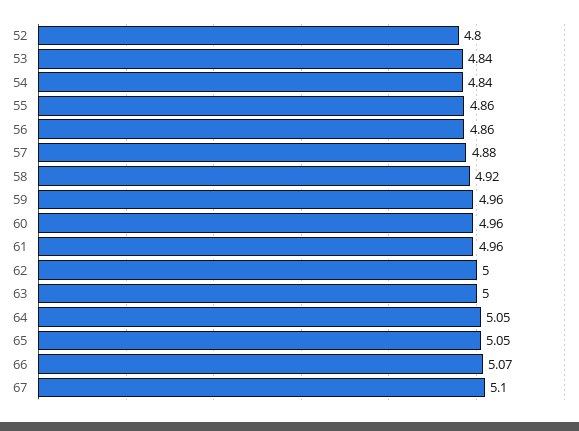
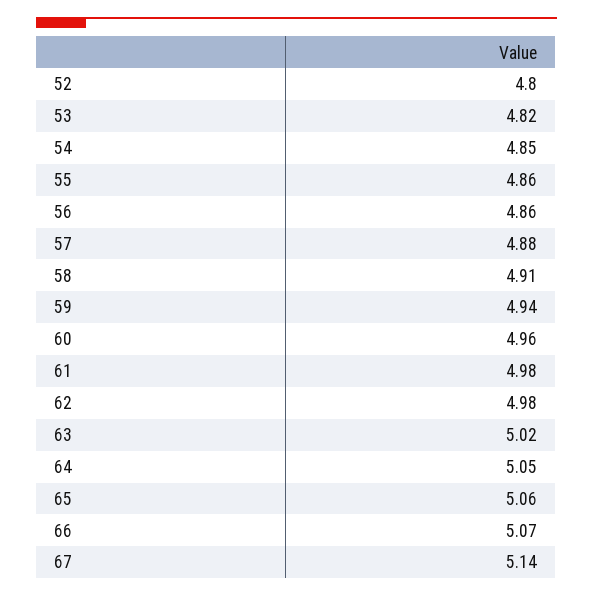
53: 4.84 -> 4.82
54: 4.84 -> 4.85
58: 4.92 -> 4.91
59: 4.96 -> 4.94
61: 4.96 -> 4.98
62: 5 -> 4.98
63: 5 -> 5.02
65: 5.05 -> 5.06
67: 5.1 -> 5.14

